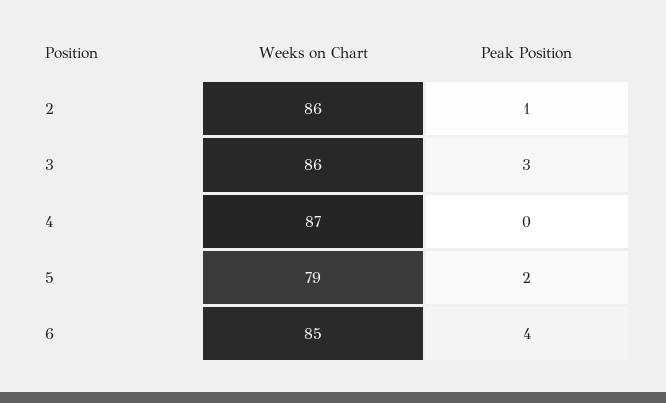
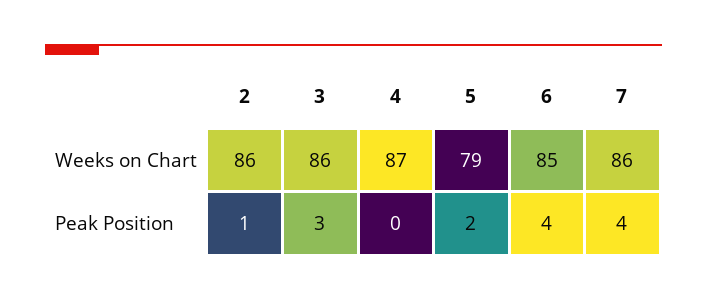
Weeks on Chart, 7: none -> 86
Peak Position, 7: none -> 4

